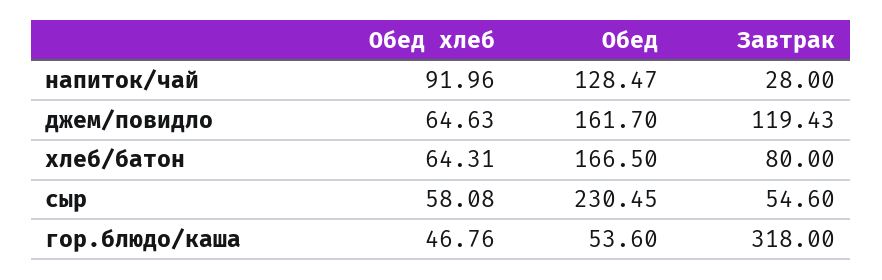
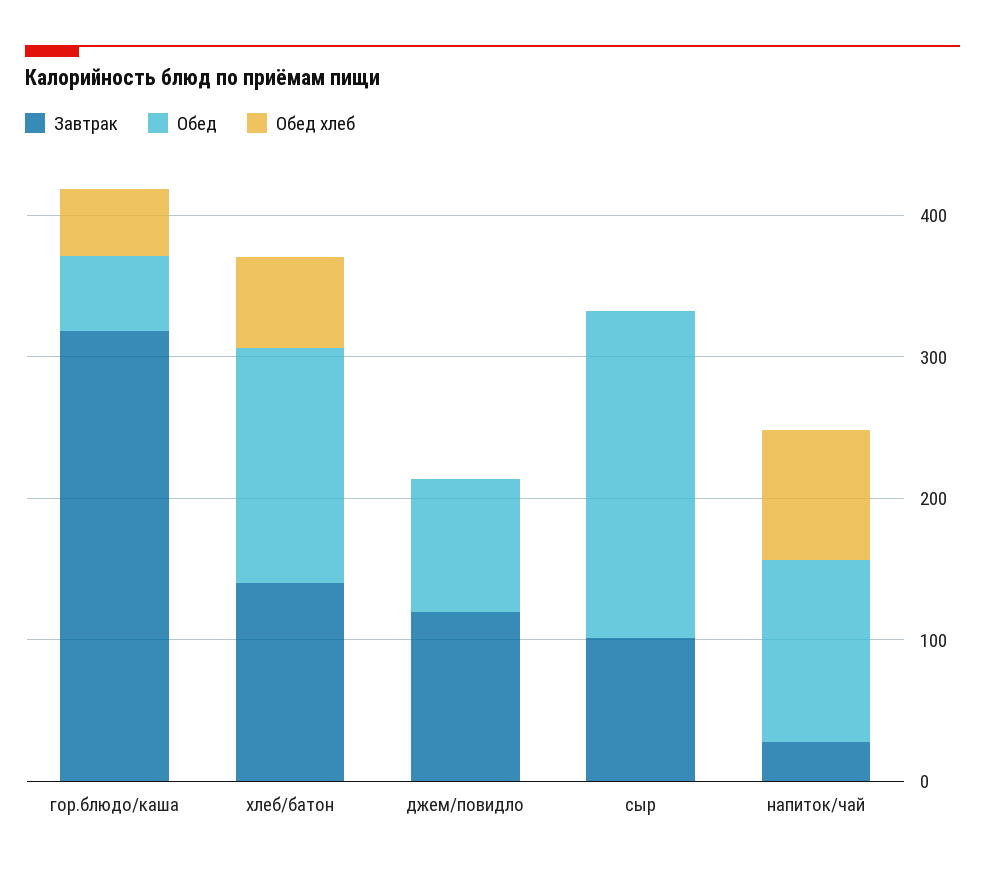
Обед хлеб, джем/повидло: 64.63 -> 0
Обед, джем/повидло: 161.7 -> 100
Завтрак, хлеб/батон: 80 -> 140
Обед хлеб, сыр: 58.08 -> 0
Завтрак, сыр: 54.6 -> 100

